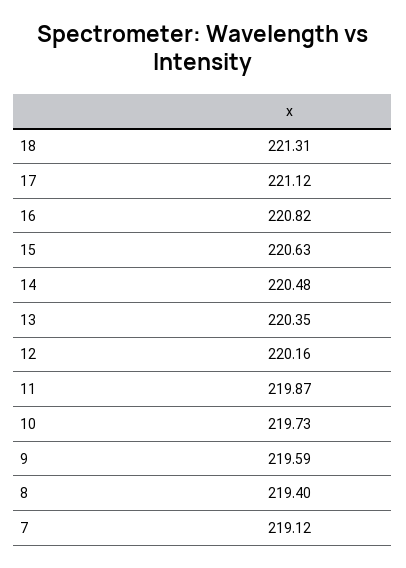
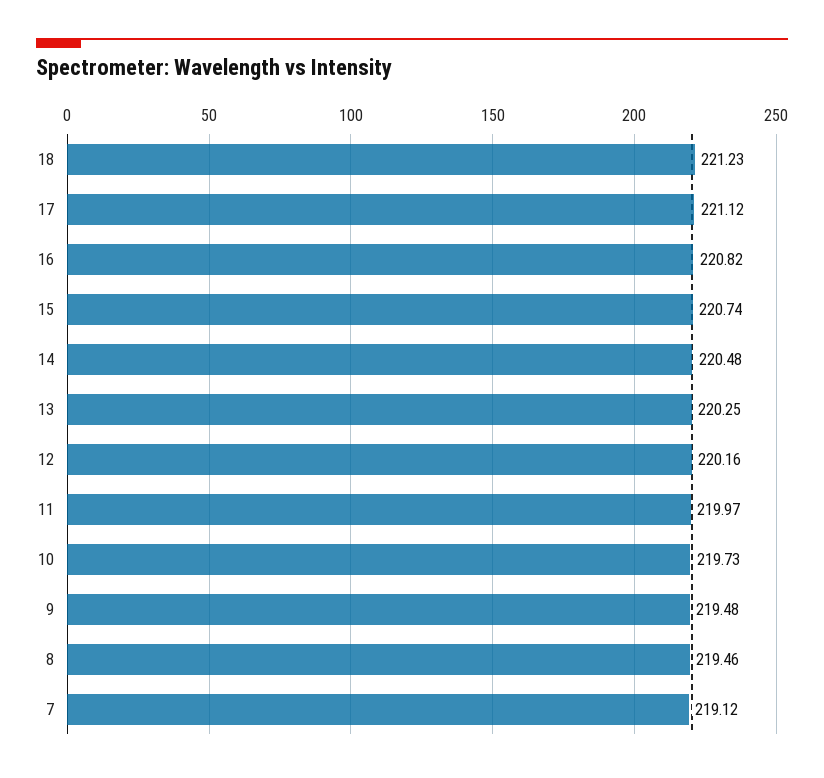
18: 221.31 -> 221.23
15: 220.63 -> 220.74
13: 220.35 -> 220.25
11: 219.87 -> 219.97
9: 219.59 -> 219.48
8: 219.4 -> 219.46

